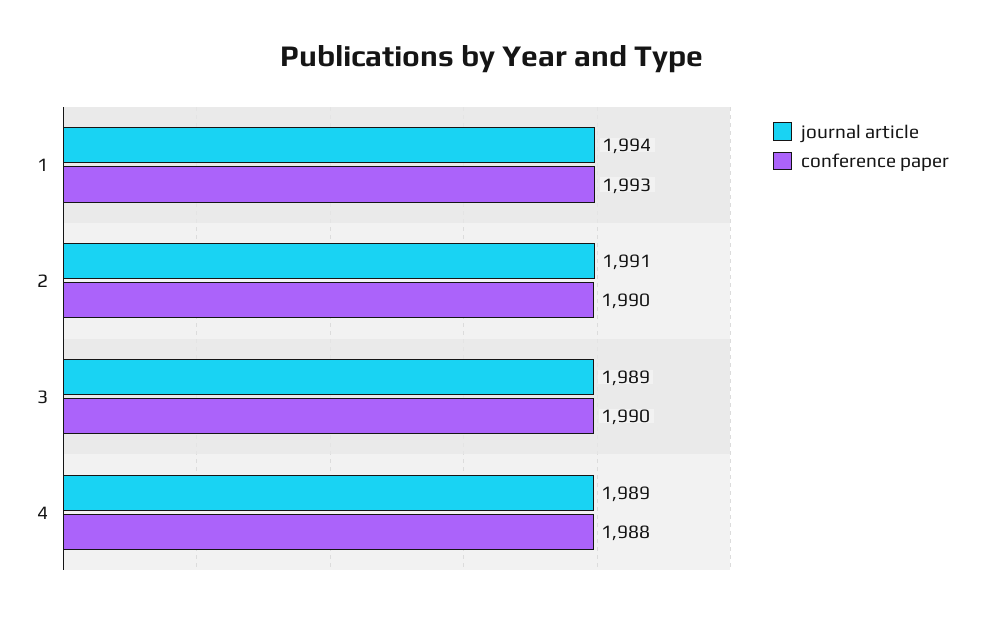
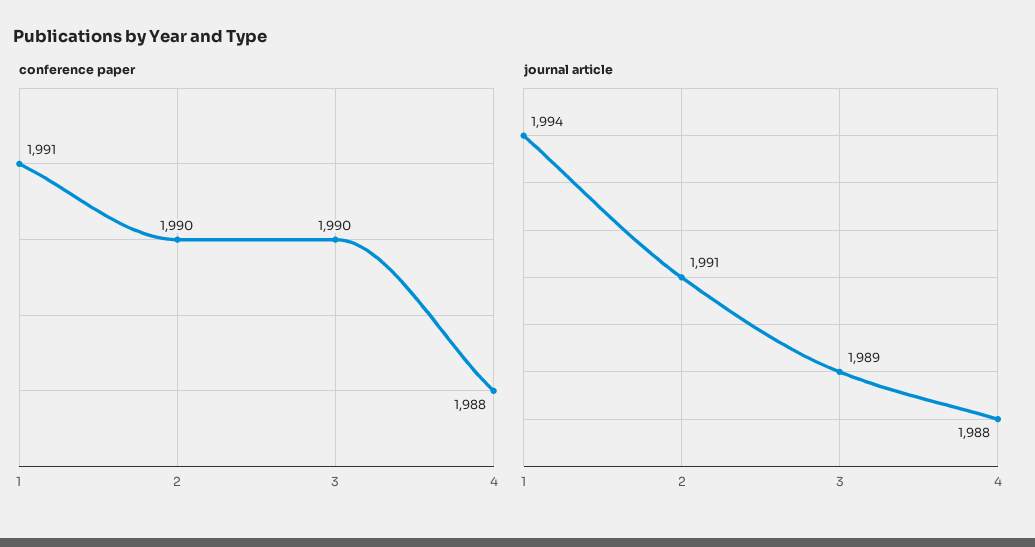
conference paper, 1: 1993 -> 1991
journal article, 4: 1989 -> 1988

